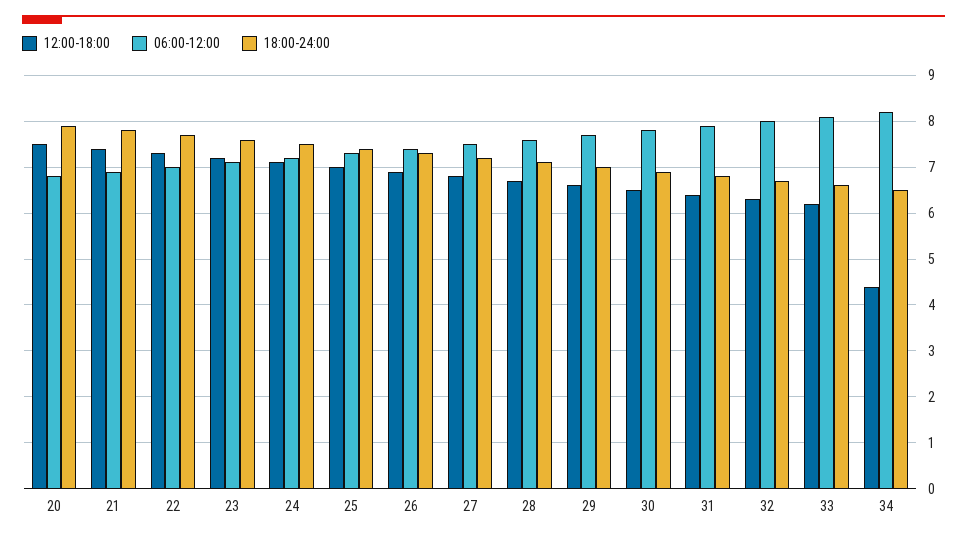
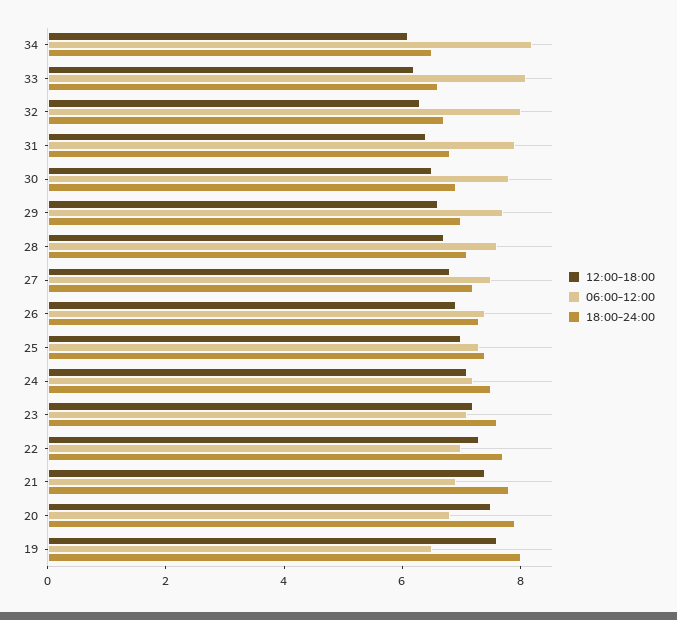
12:00-18:00, 34: 4.5 -> 6
12:00-18:00, 19: none -> 7.5
06:00-12:00, 19: none -> 6.5
18:00-24:00, 19: none -> 8

